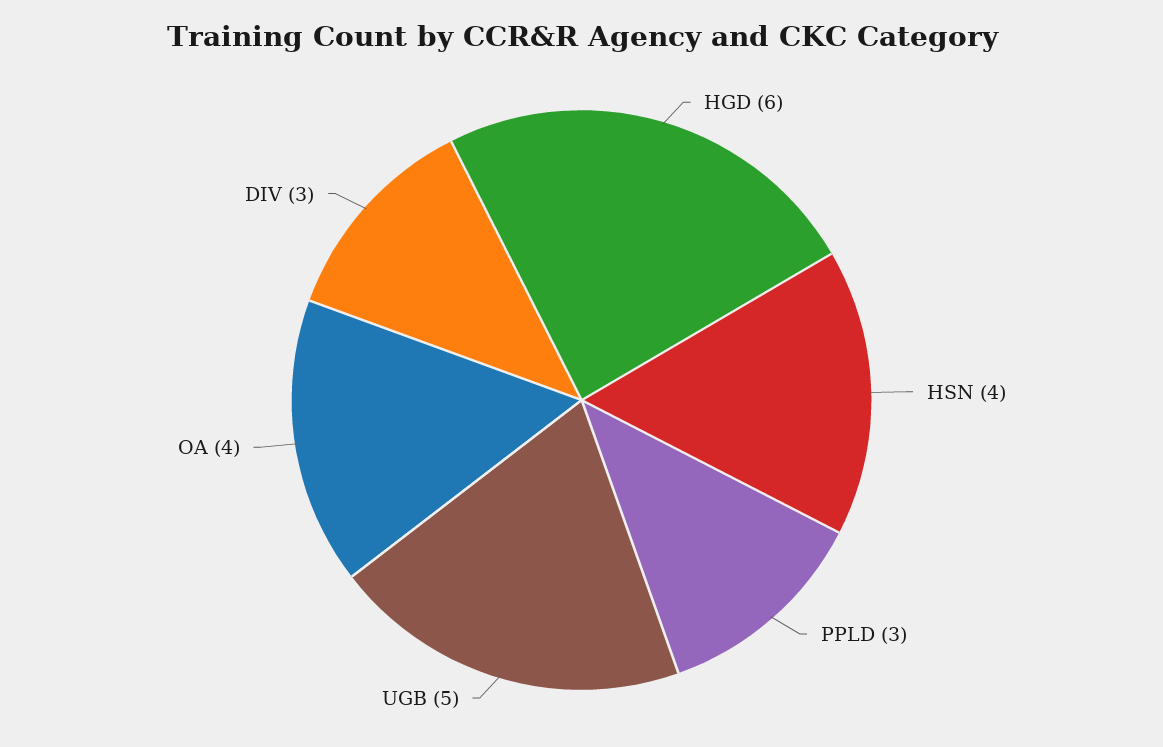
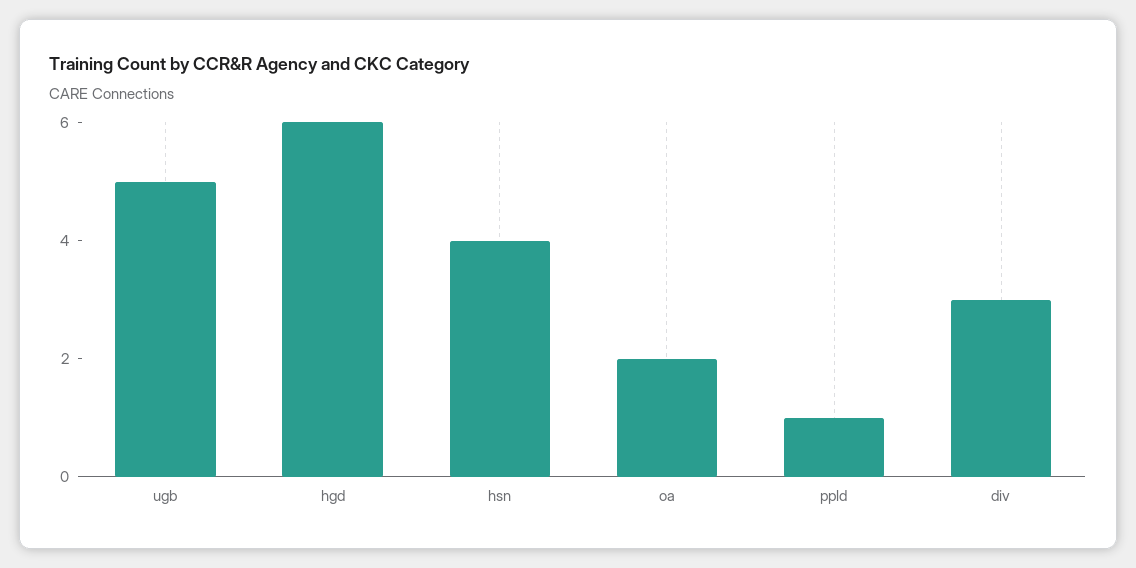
PPLD: 3 -> 1
OA: 4 -> 2

